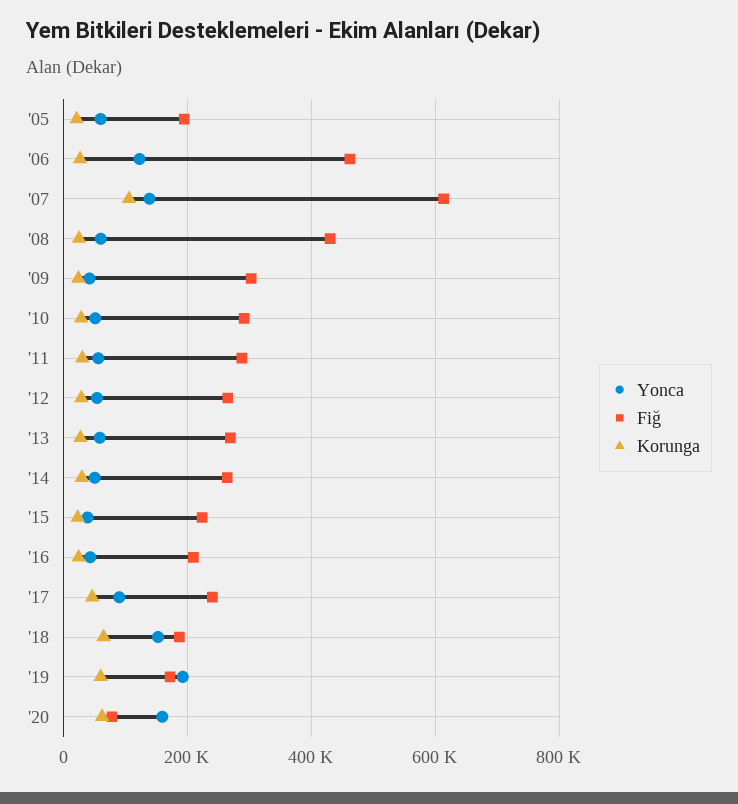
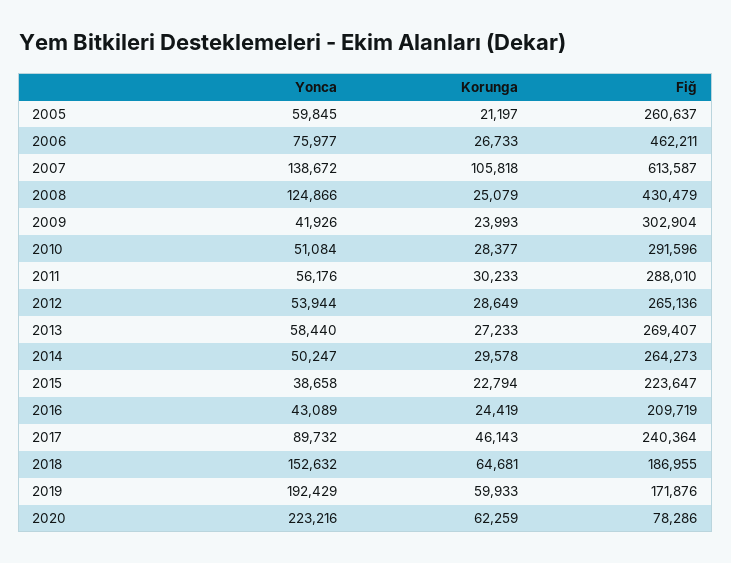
Fiğ, '05: 200000 -> 260637
Yonca, '06: 120000 -> 75977
Yonca, '08: 60000 -> 124866
Yonca, '20: 160000 -> 223216

